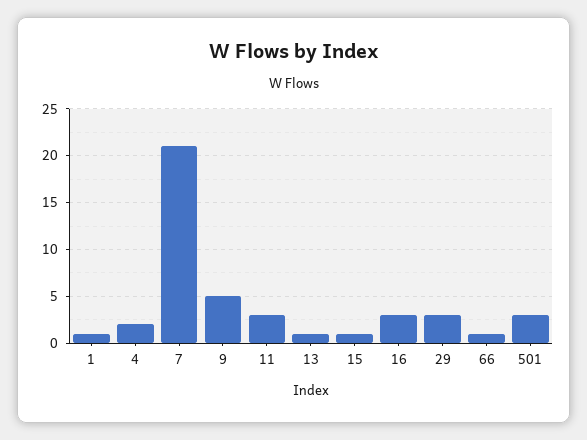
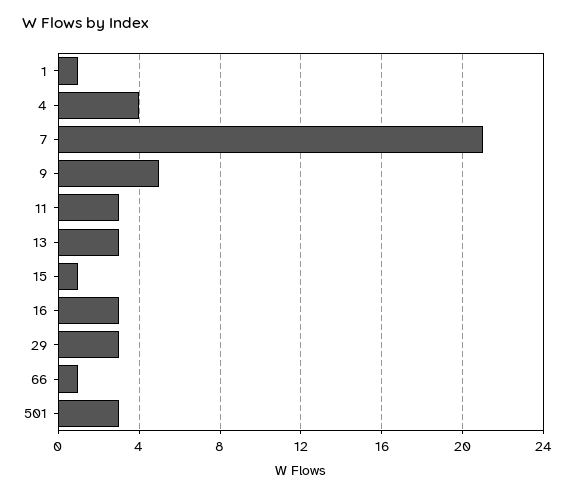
4: 2 -> 4
13: 1 -> 3

